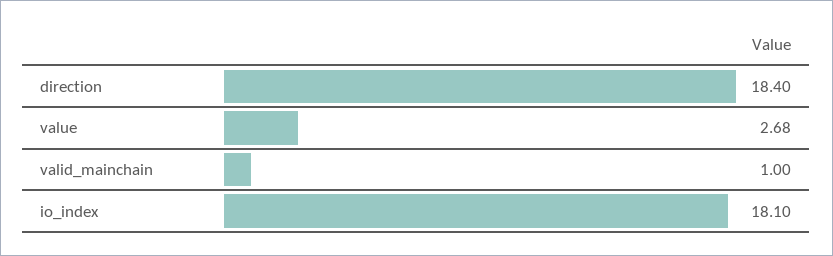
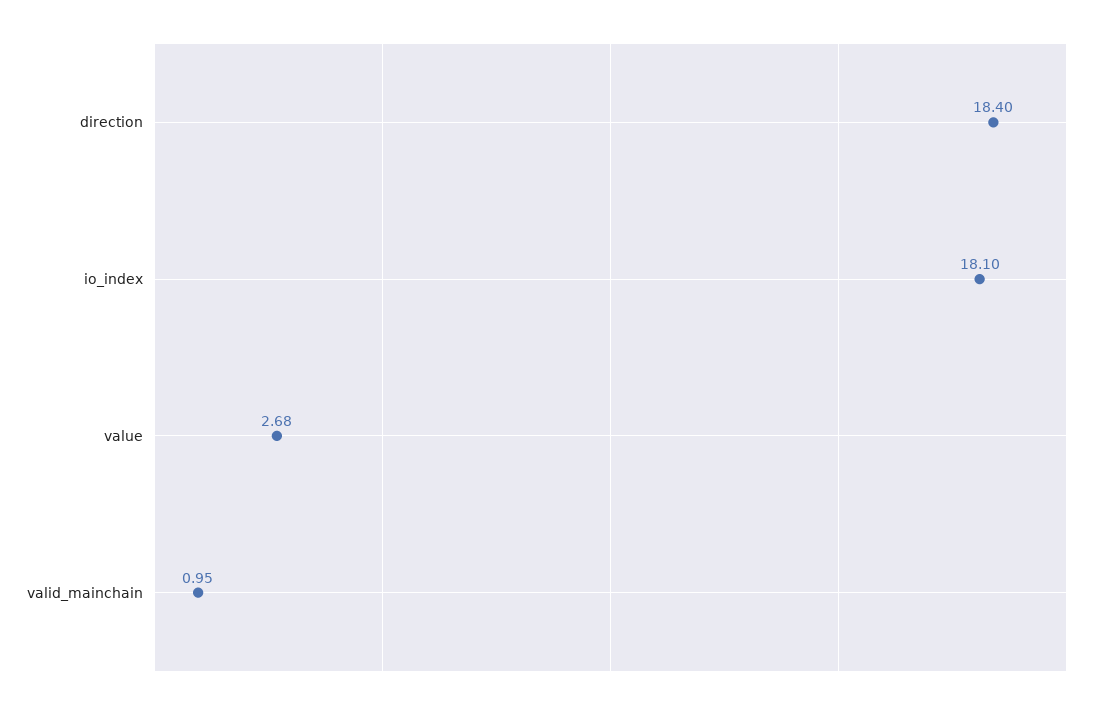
valid_mainchain: 1 -> 0.95

